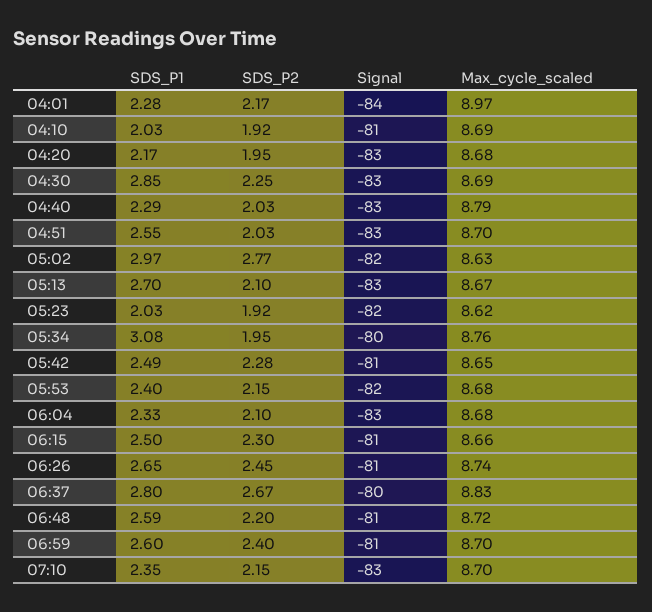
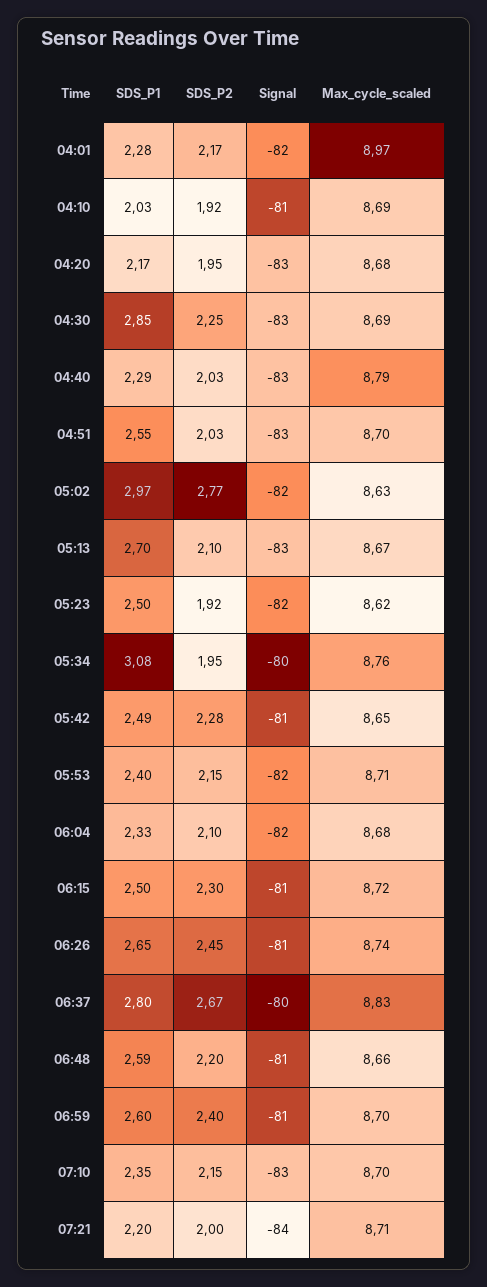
Signal, 04:01: -84 -> -82
SDS_P1, 05:23: 2.03 -> 2.5
Max_cycle_scaled, 05:53: 8.68 -> 8.71
Signal, 06:04: -83 -> -82
Max_cycle_scaled, 06:15: 8.66 -> 8.72
Max_cycle_scaled, 06:48: 8.72 -> 8.66
SDS_P1, 07:21: none -> 2.2
SDS_P2, 07:21: none -> 2
Signal, 07:21: none -> -84
Max_cycle_scaled, 07:21: none -> 8.71

